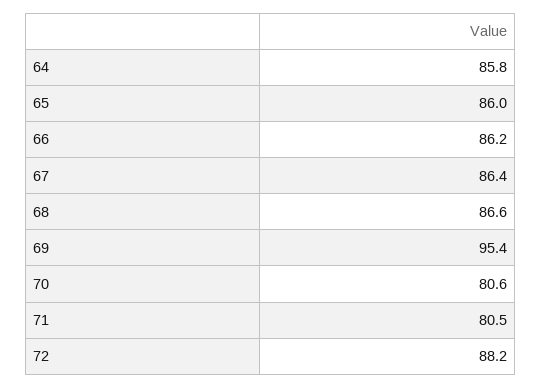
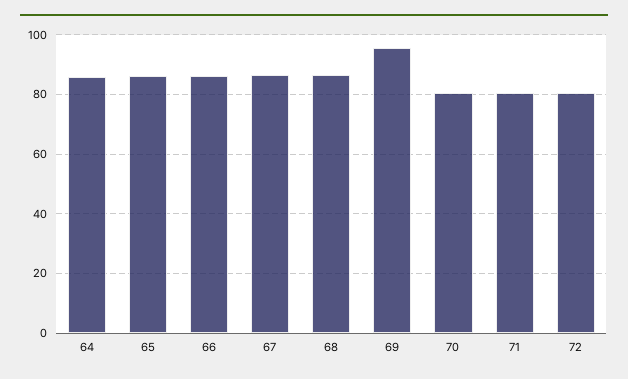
72: 88.2 -> 80

